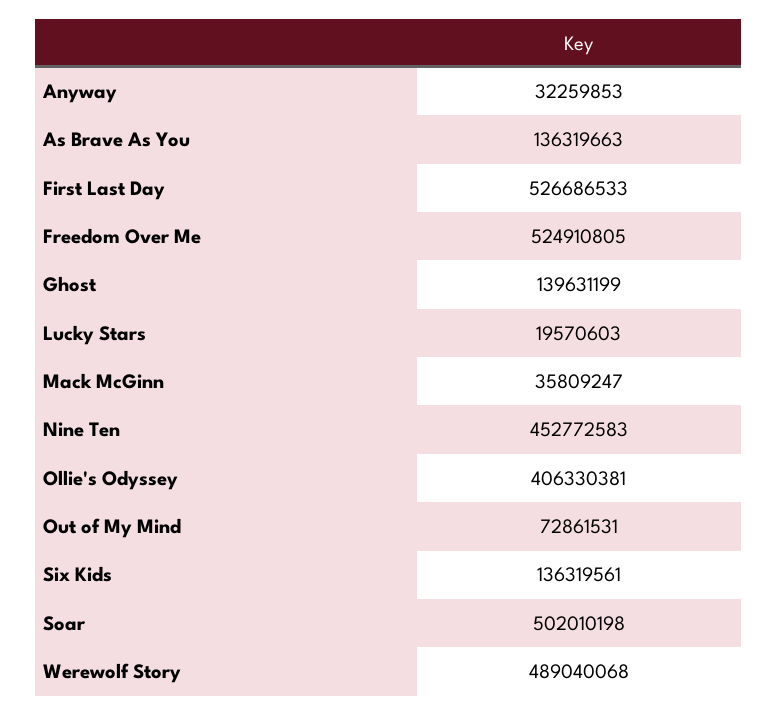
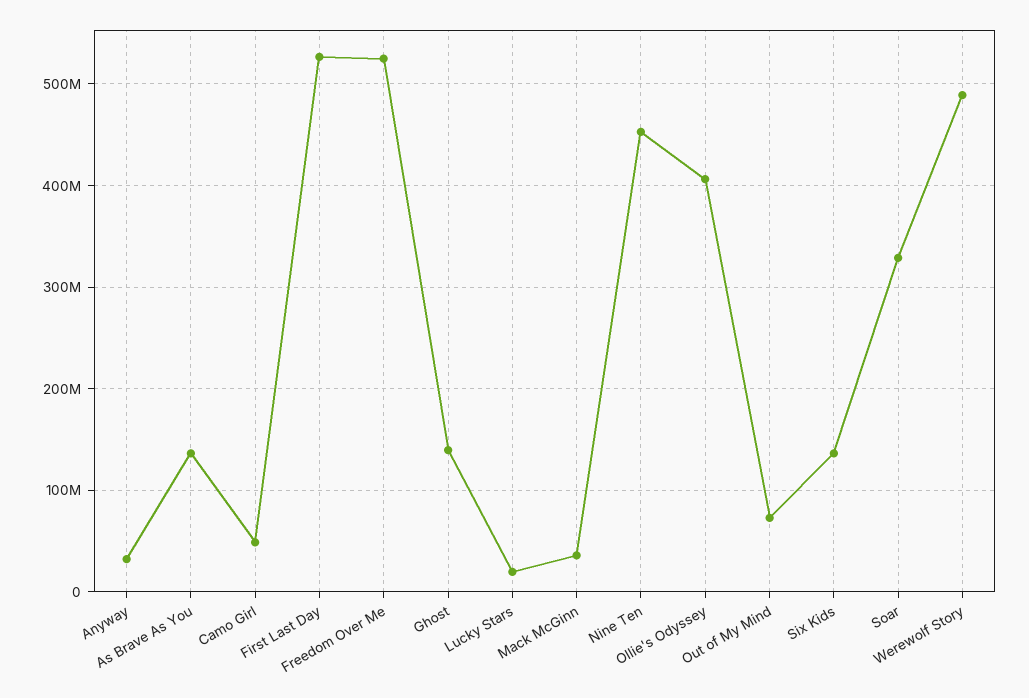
Soar: 502010198 -> 330000000
Camo Girl: none -> 50000000

